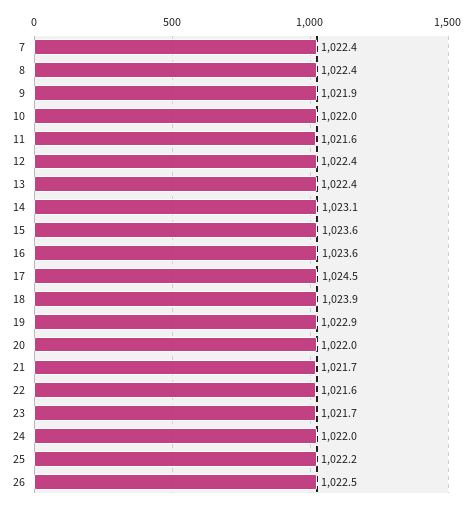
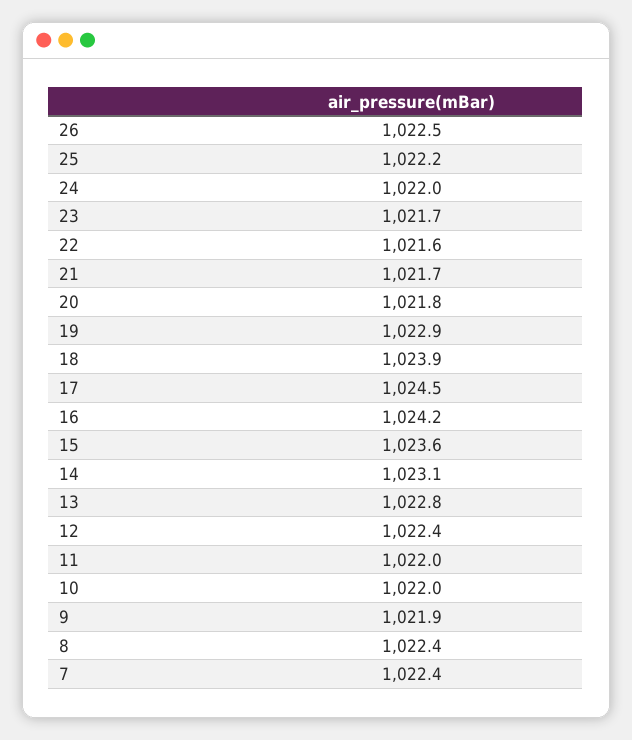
11: 1021.6 -> 1022
13: 1022.4 -> 1022.8
16: 1023.6 -> 1024.2
20: 1022 -> 1021.8

